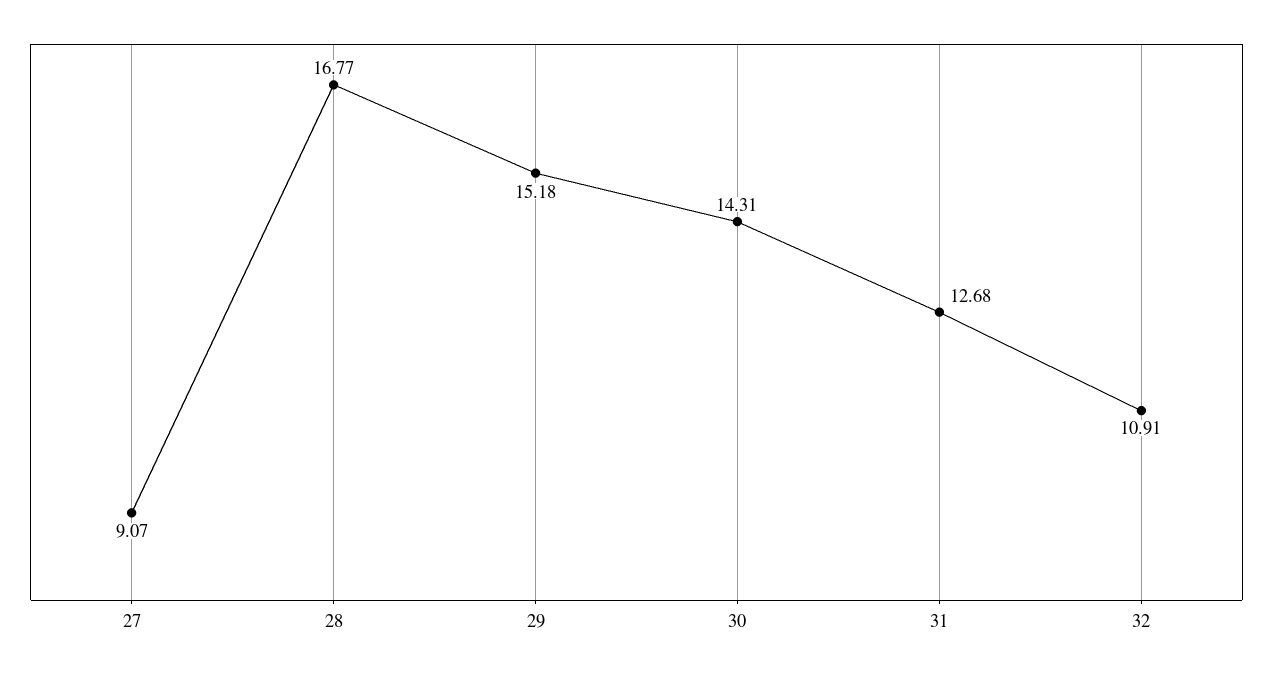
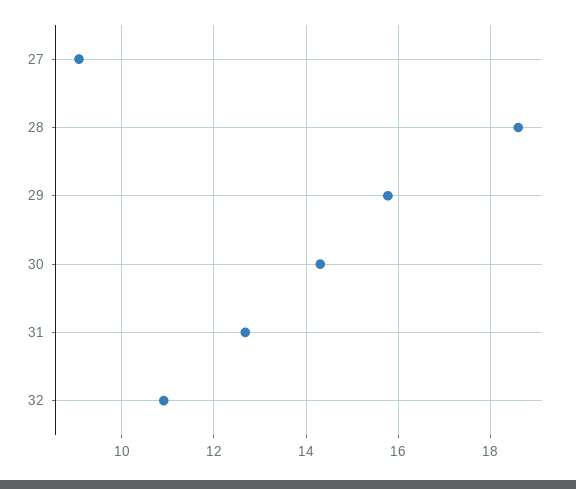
28: 16.77 -> 18.6
29: 15.18 -> 15.8

